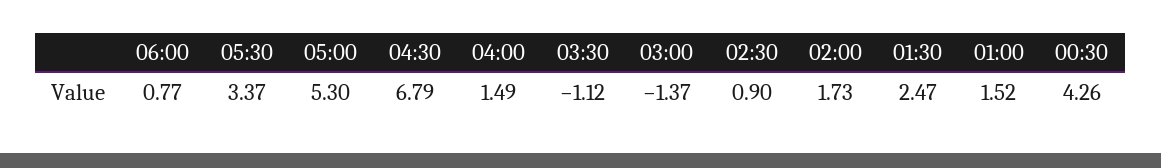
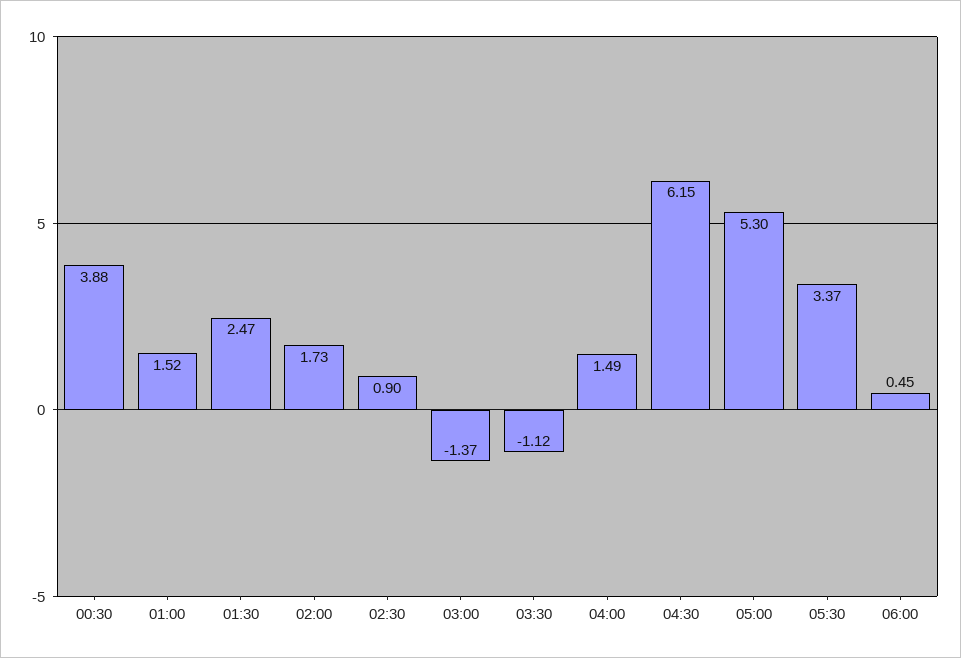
06:00: 0.77 -> 0.45
04:30: 6.79 -> 6.15
00:30: 4.26 -> 3.88

